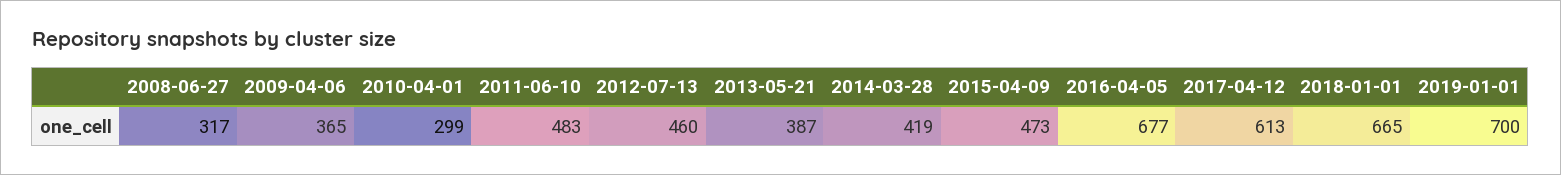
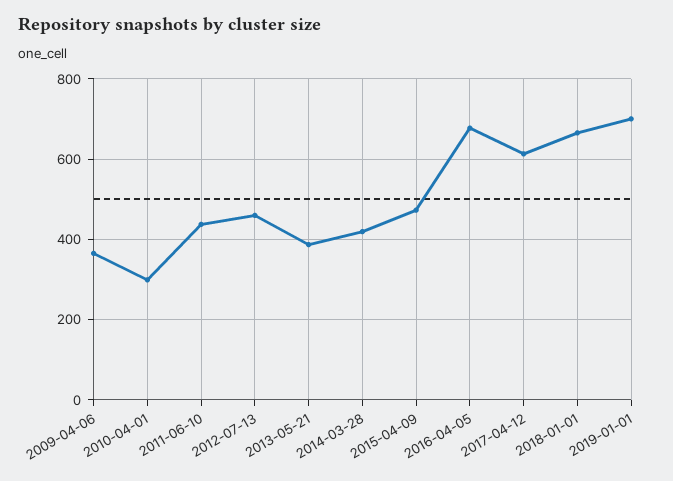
2008-06-27: 317 -> none
2011-06-10: 483 -> 440

